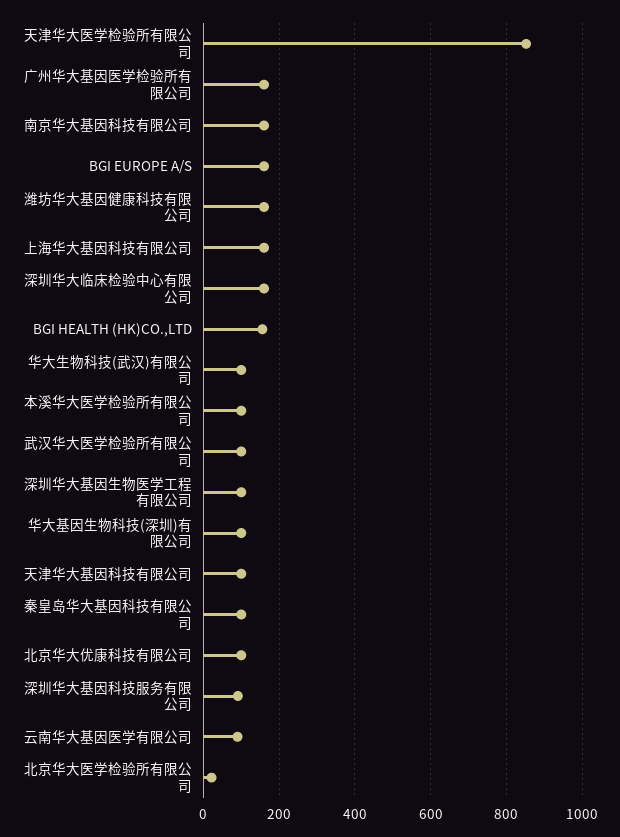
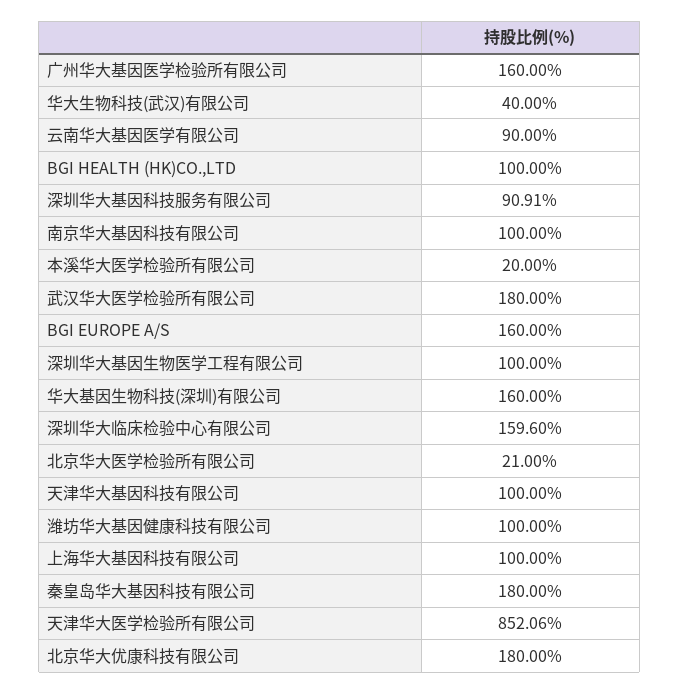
南京华大基因科技有限公司: 160 -> 100
潍坊华大基因健康科技有限公司: 160 -> 100
上海华大基因科技有限公司: 160 -> 100
BGI HEALTH (HK)CO.,LTD: 160 -> 100
华大生物科技(武汉)有限公司: 100 -> 40
本溪华大医学检验所有限公司: 100 -> 20
武汉华大医学检验所有限公司: 100 -> 180
华大基因生物科技(深圳)有限公司: 100 -> 160
秦皇岛华大基因科技有限公司: 100 -> 180
北京华大优康科技有限公司: 100 -> 180

